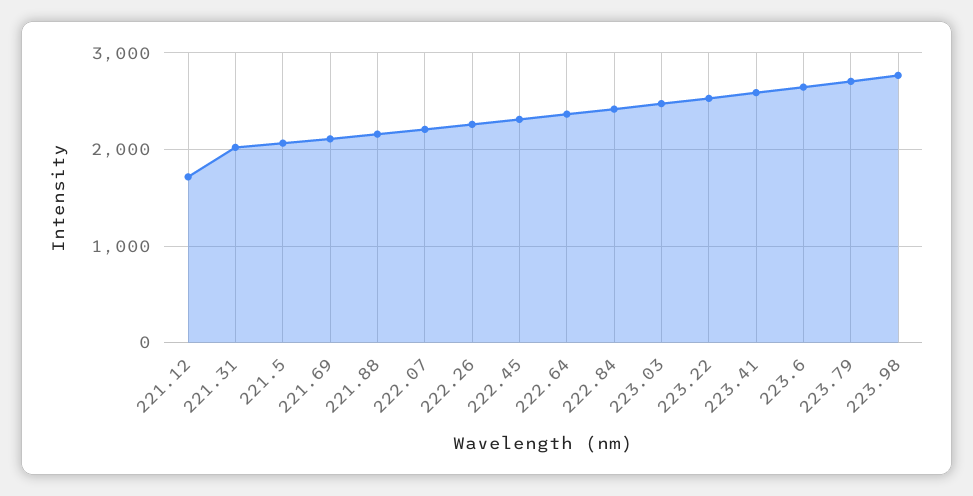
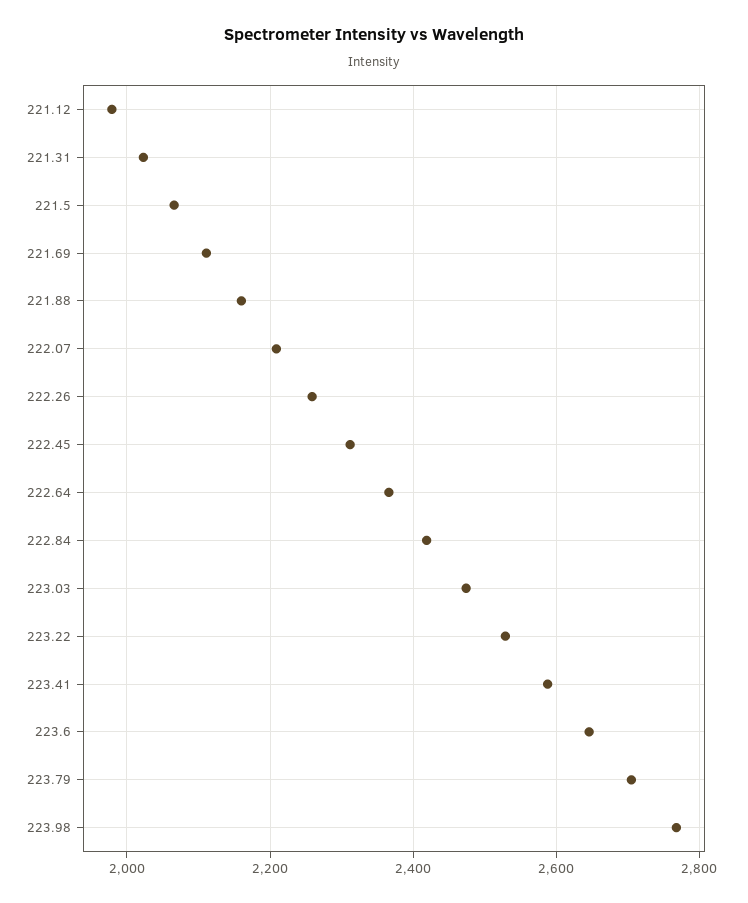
221.12: 1700 -> 1980

